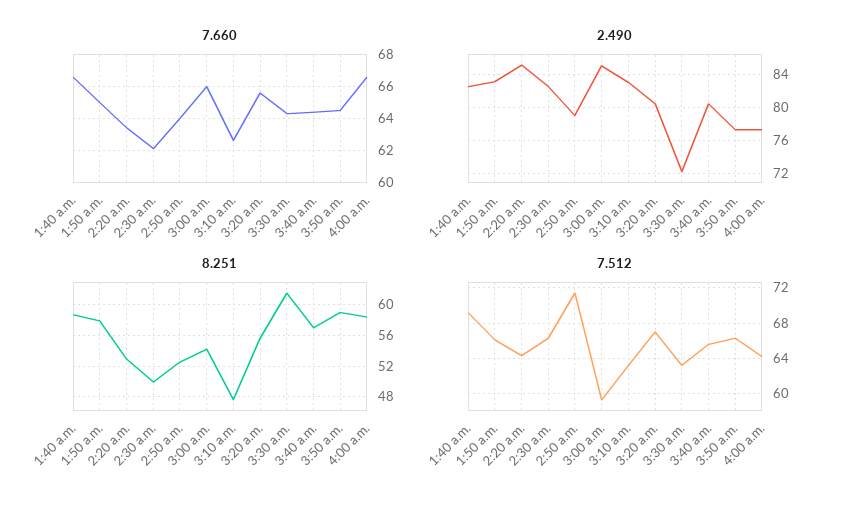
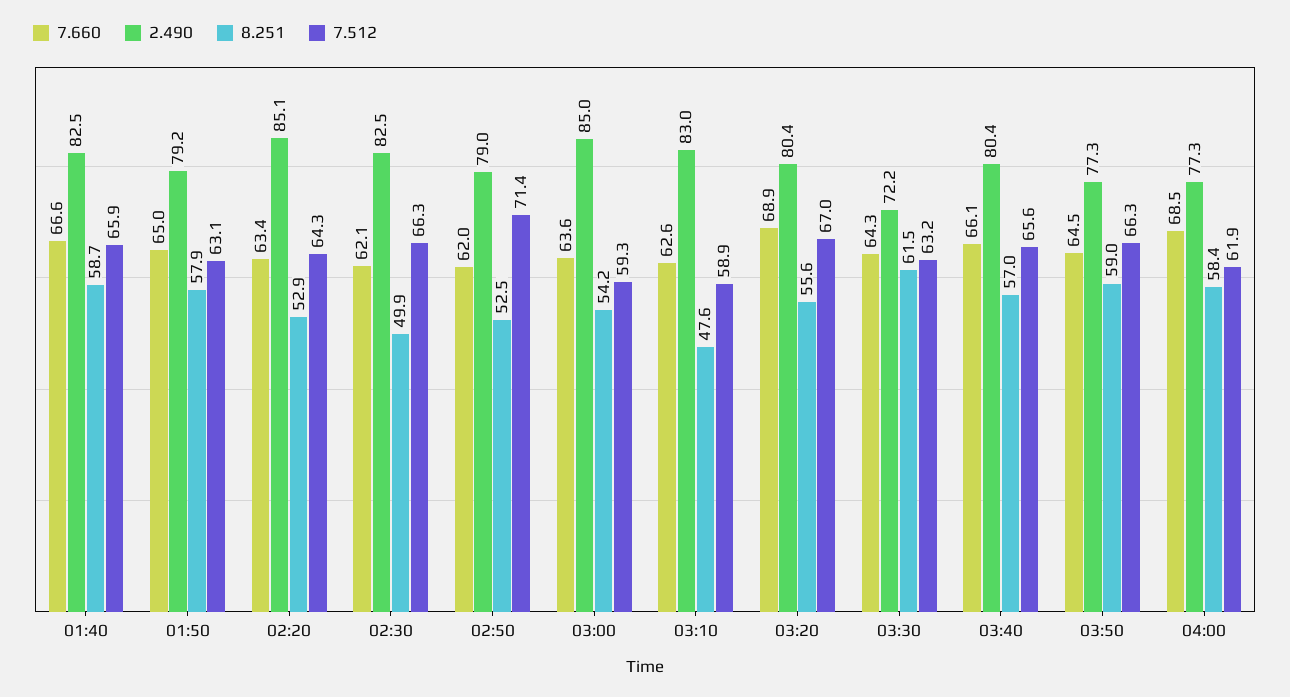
7.660, 2:50 a.m.: 64 -> 62
7.660, 3:00 a.m.: 66 -> 63.6
7.660, 3:20 a.m.: 65.5 -> 68.9
7.660, 3:40 a.m.: 64.5 -> 66.1
7.660, 4:00 a.m.: 66.5 -> 68.5
2.490, 1:50 a.m.: 83 -> 79.2
7.512, 1:40 a.m.: 69 -> 65.9
7.512, 1:50 a.m.: 66 -> 63.1
7.512, 3:10 a.m.: 63 -> 58.9
7.512, 4:00 a.m.: 64 -> 61.9

